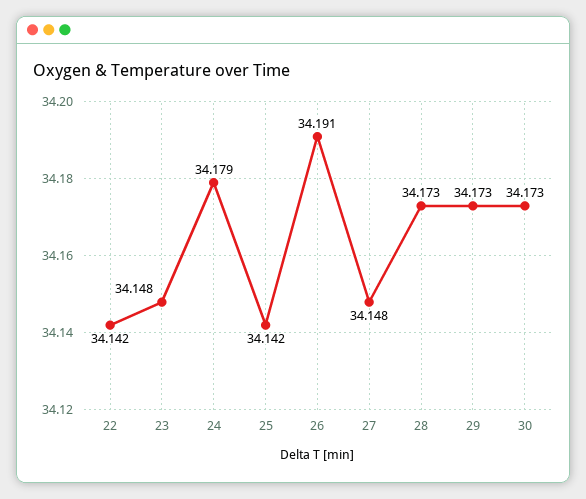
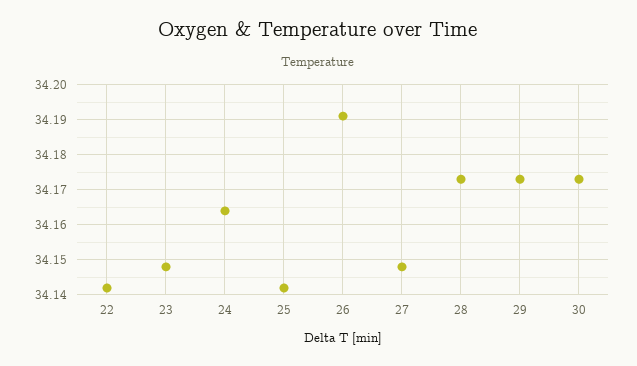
24: 34.179 -> 34.165

